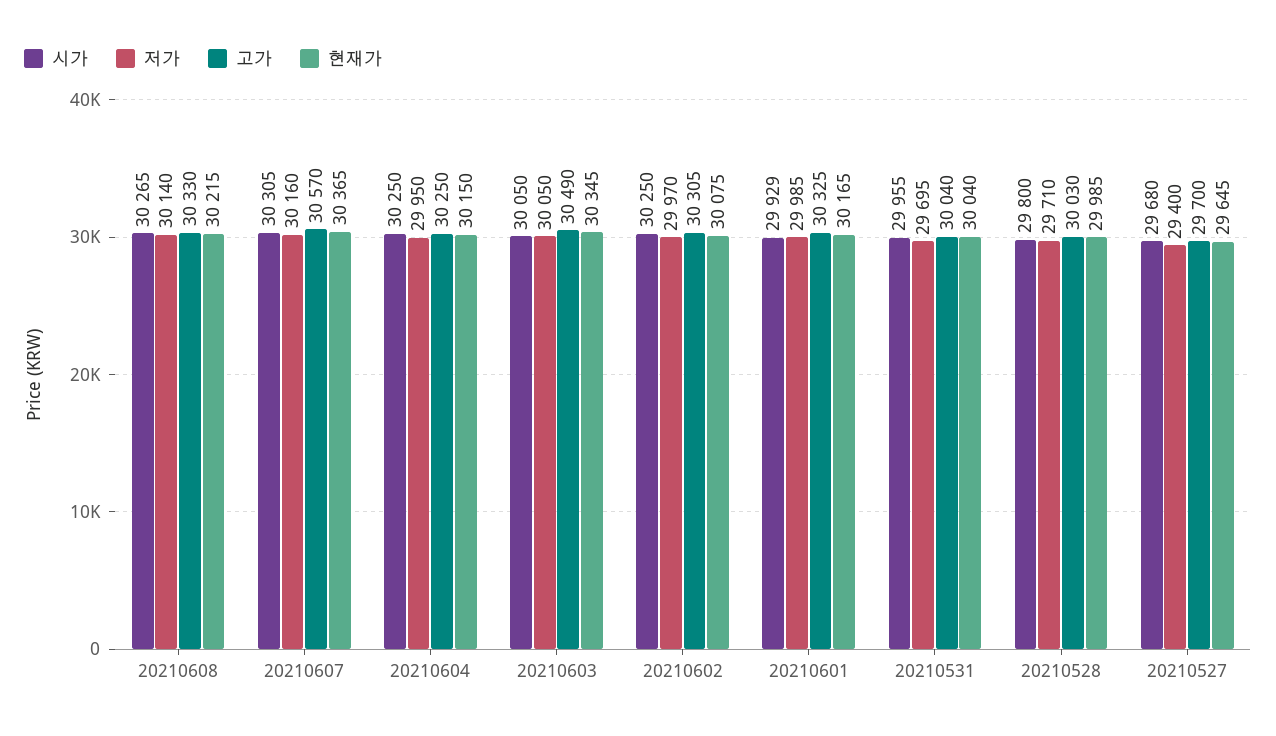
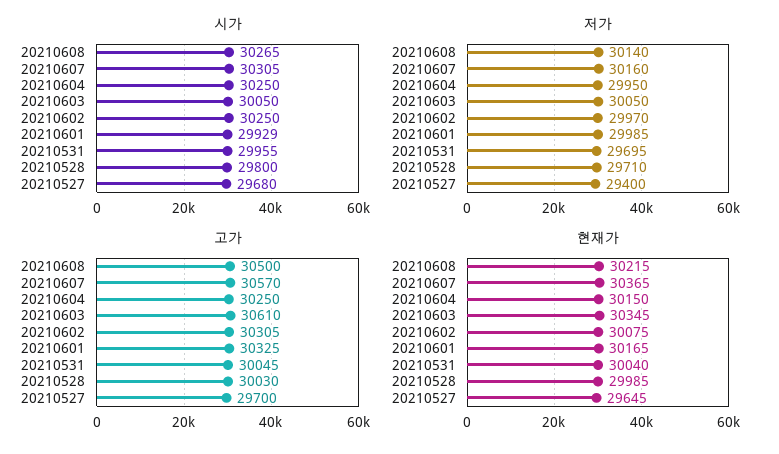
고가, 20210608: 30330 -> 30500
고가, 20210603: 30490 -> 30610
고가, 20210531: 30040 -> 30045

